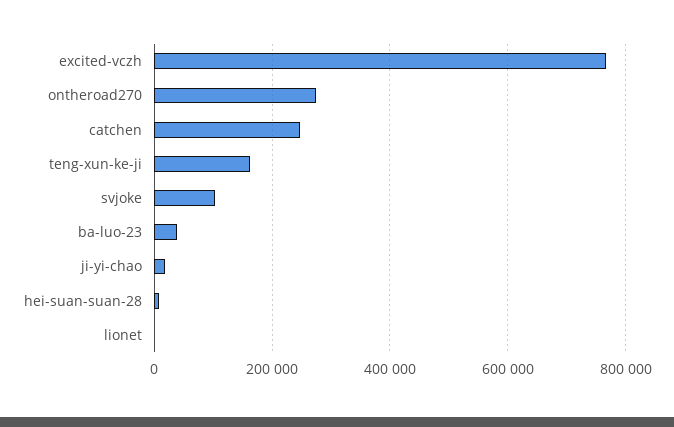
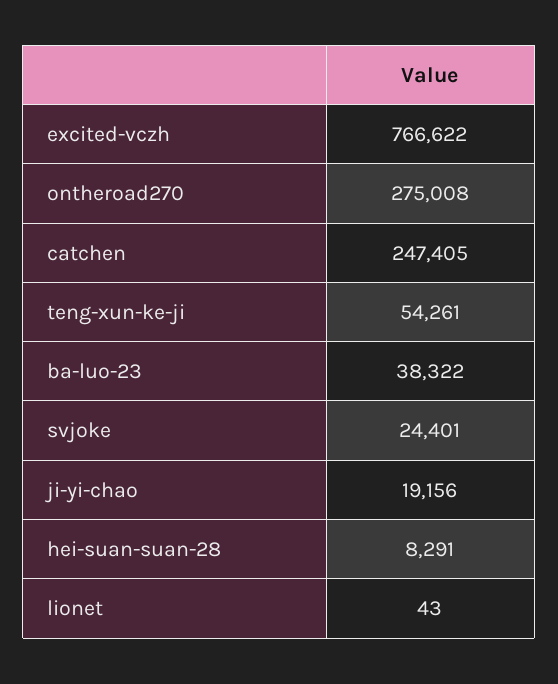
teng-xun-ke-ji: 160000 -> 54261
svjoke: 100000 -> 24401

